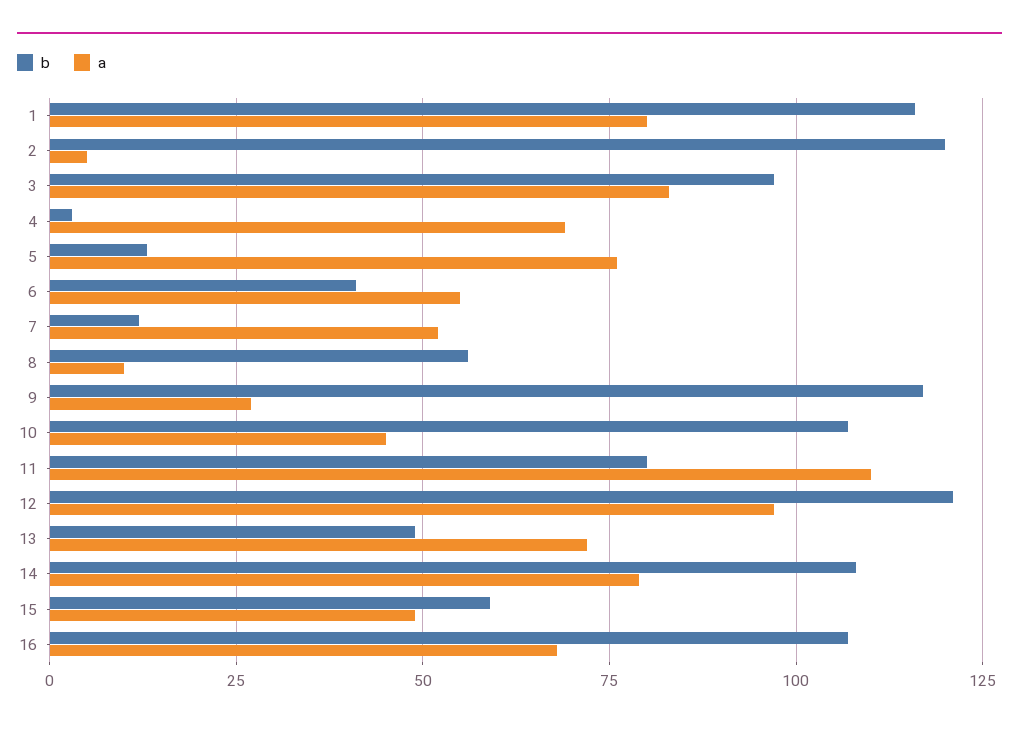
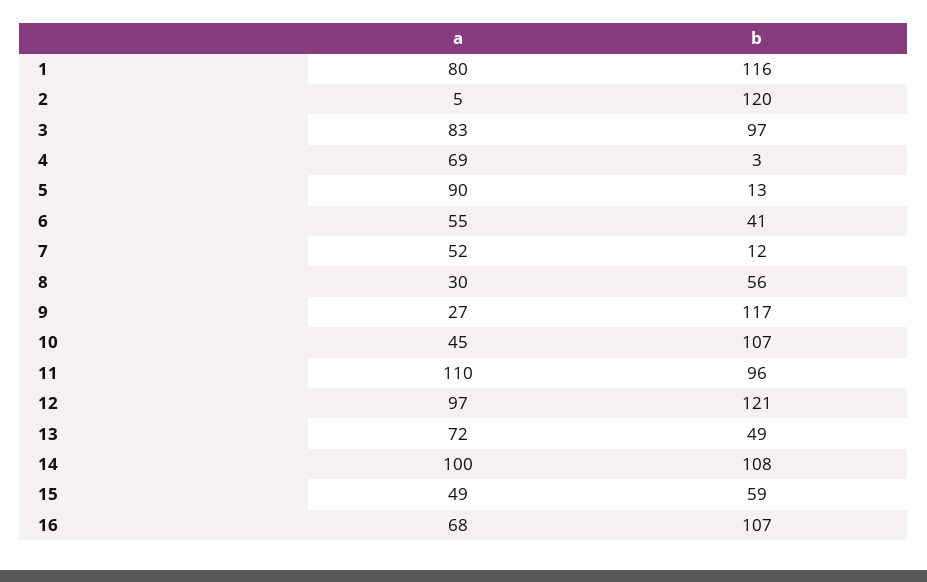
a, 5: 75 -> 90
a, 8: 10 -> 30
b, 11: 80 -> 96
a, 14: 80 -> 100

